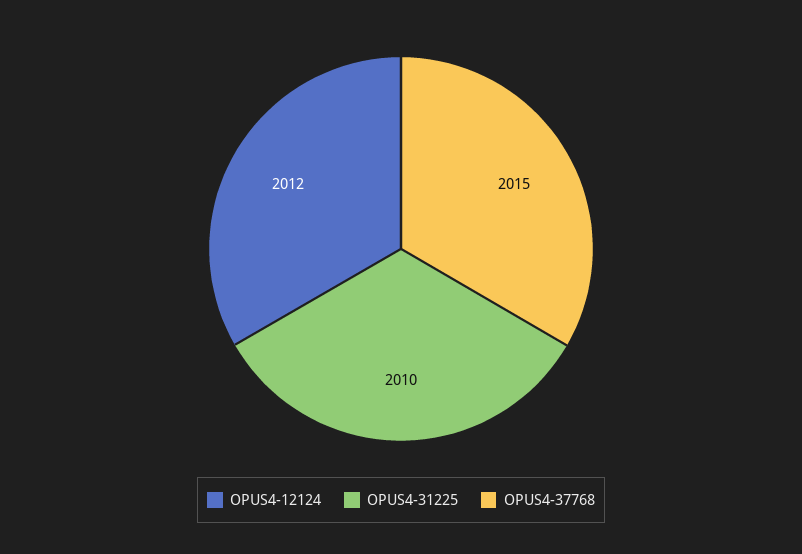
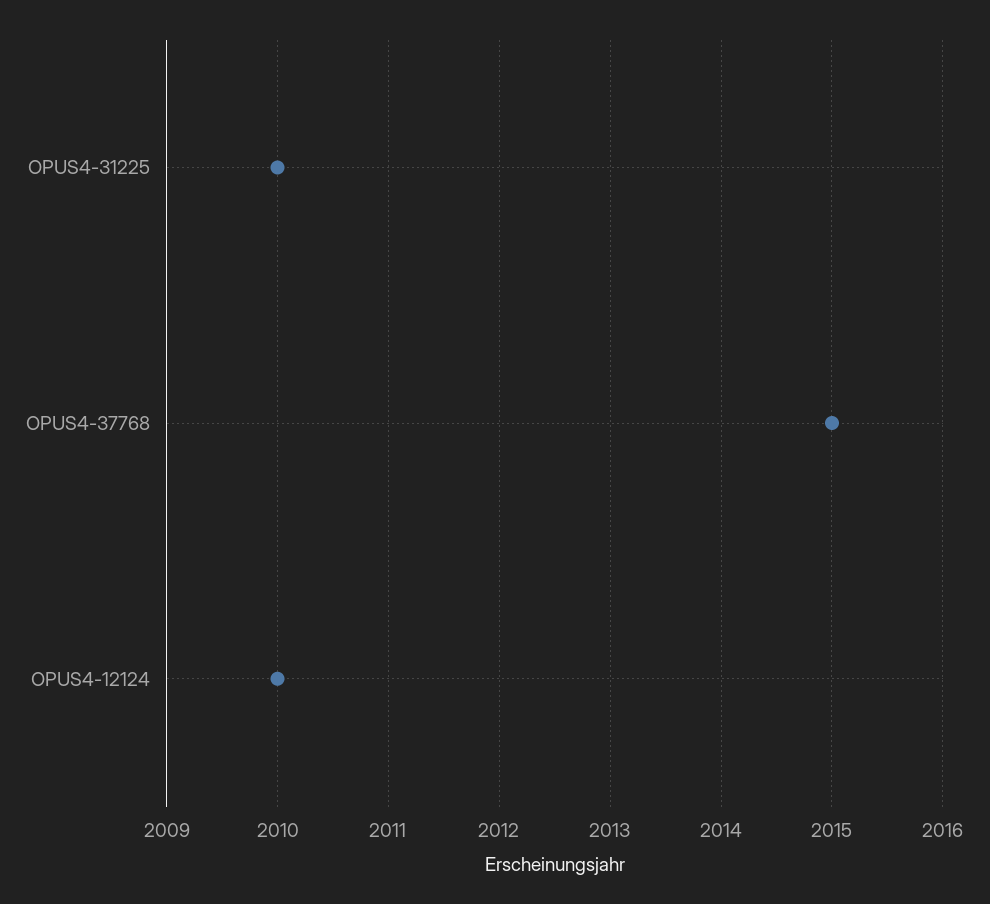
OPUS4-12124: 2012 -> 2010

